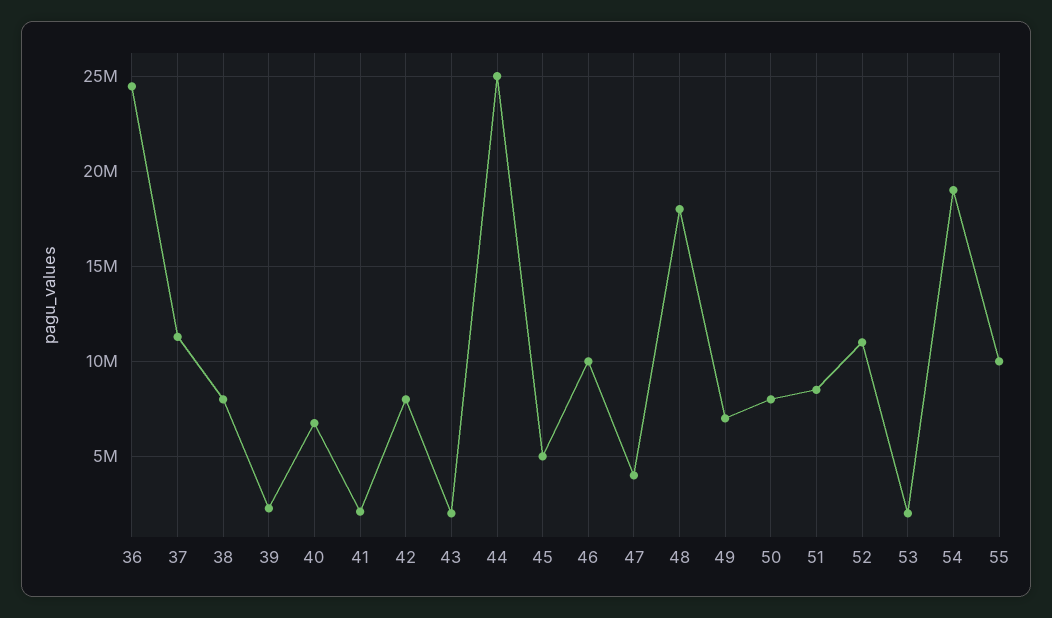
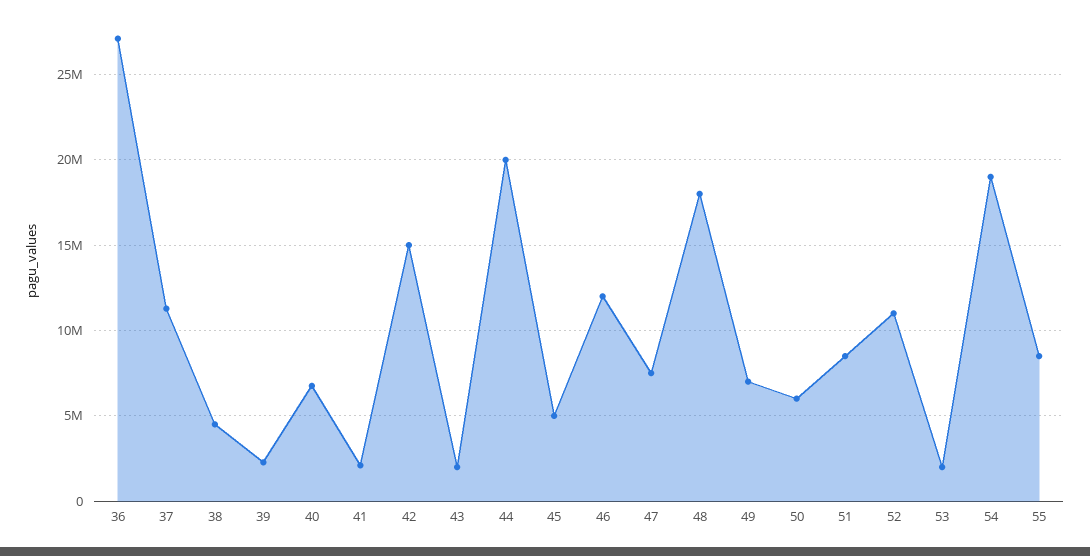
36: 24500000 -> 27000000
38: 8000000 -> 4500000
42: 8000000 -> 15000000
44: 25000000 -> 20000000
46: 10000000 -> 12000000
47: 4000000 -> 7500000
50: 8000000 -> 6000000
55: 10000000 -> 8500000

